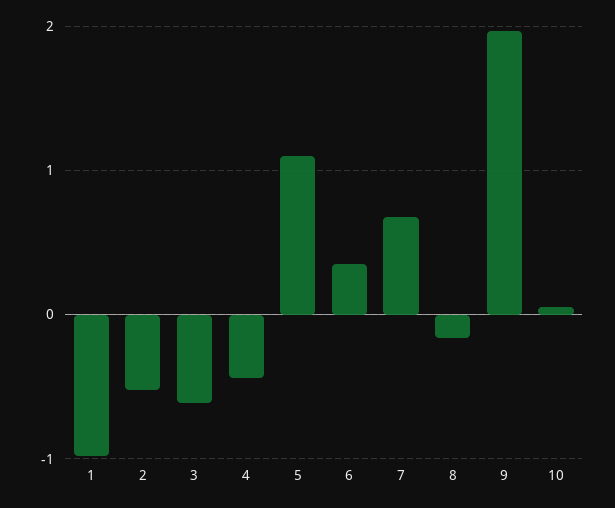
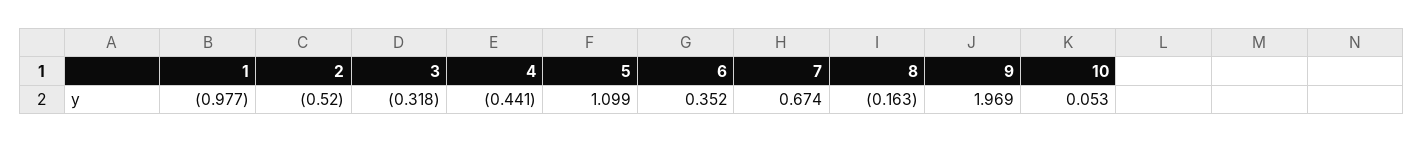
3: -0.6 -> -0.318

